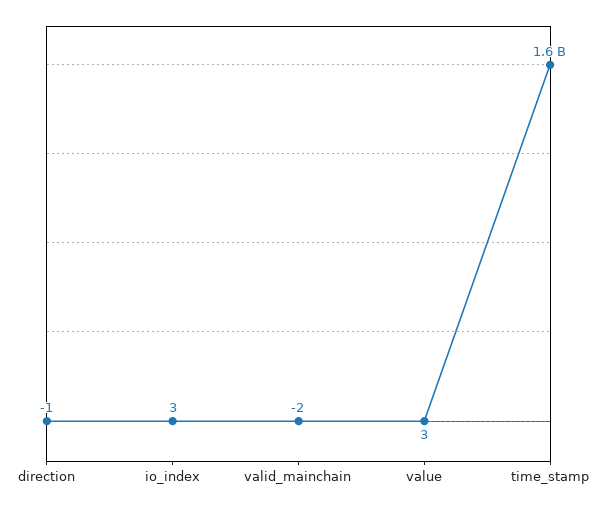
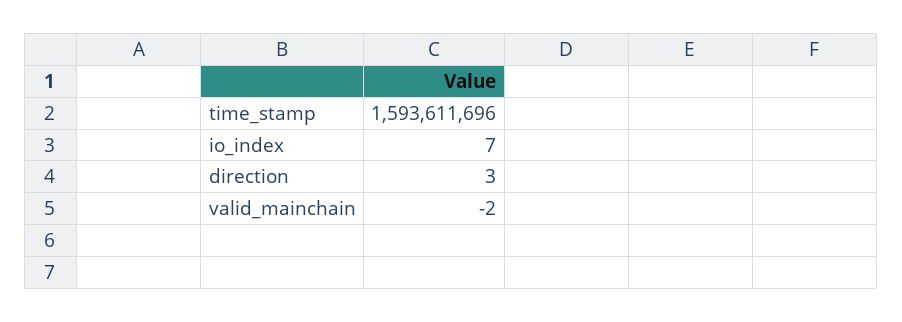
direction: -1 -> 3
io_index: 3 -> 7
value: 3 -> none

